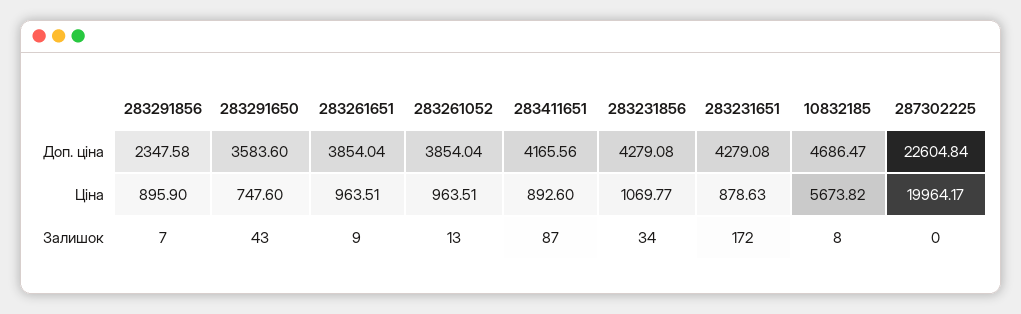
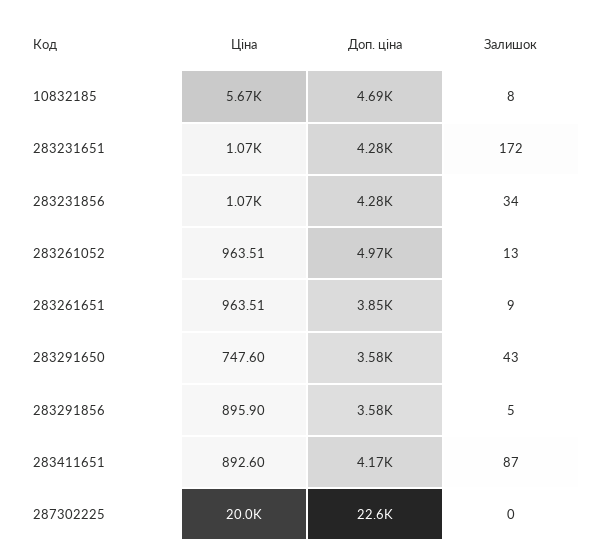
283291856, Доп. ціна: 2347.58 -> 3580
283261052, Доп. ціна: 3854.04 -> 4970
283231651, Ціна: 878.63 -> 1070
283291856, Залишок: 7 -> 5

